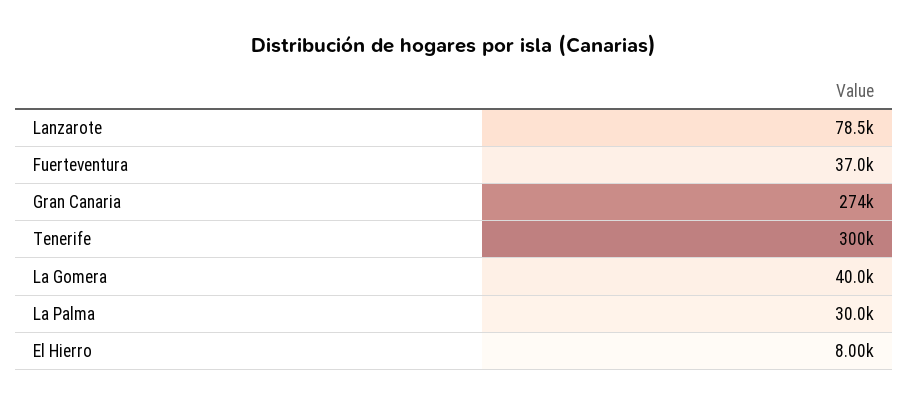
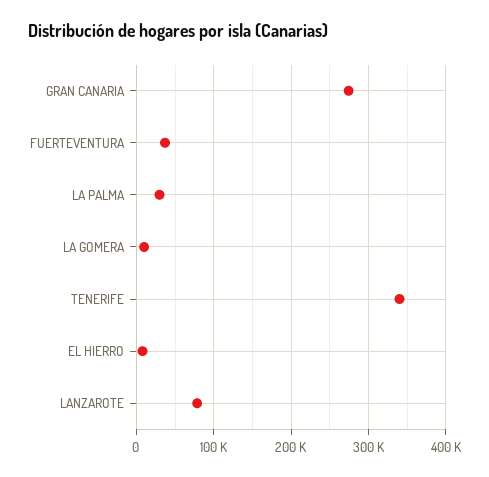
Tenerife: 300000 -> 340000
La Gomera: 40000 -> 10000

